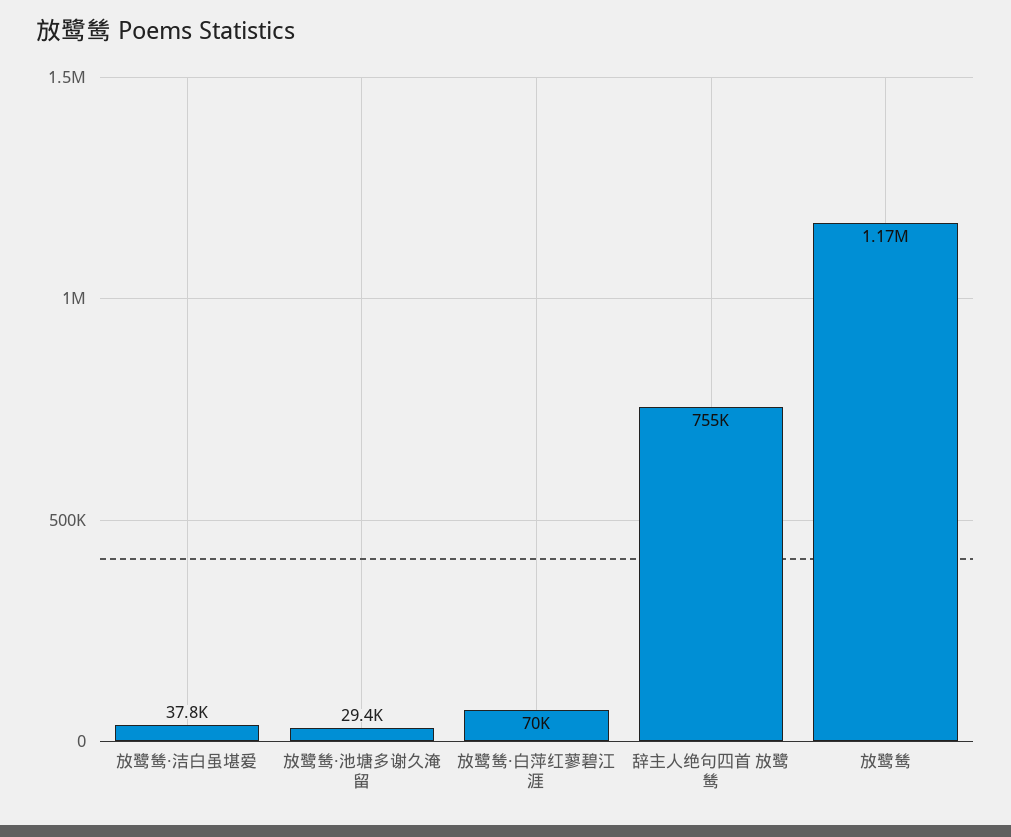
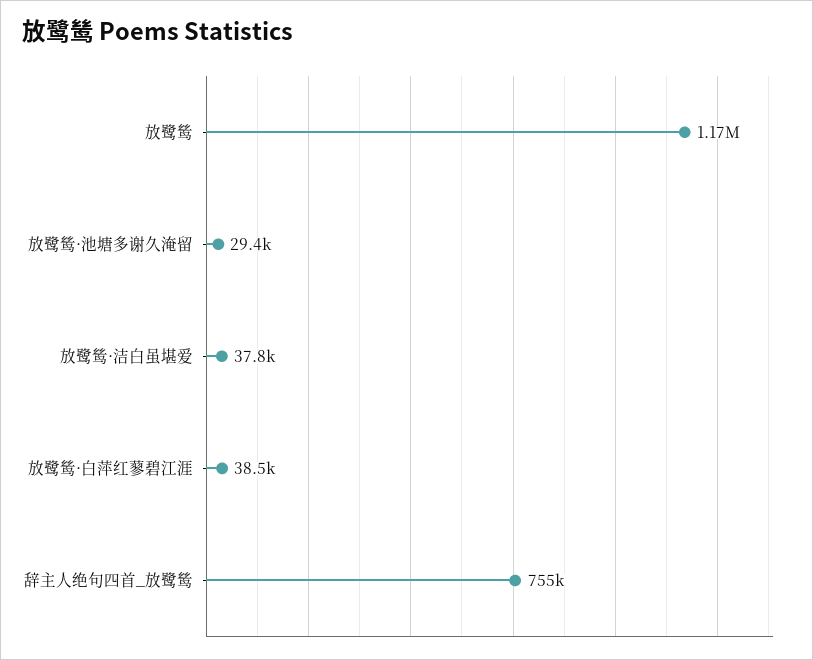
放鹭鸶·白萍红蓼碧江涯: 70000 -> 38500

